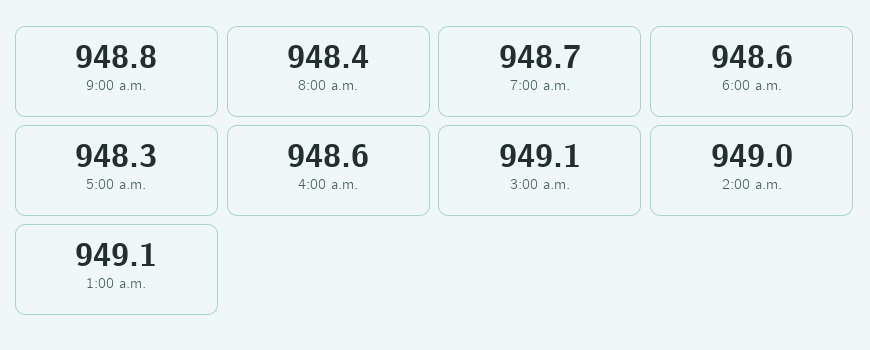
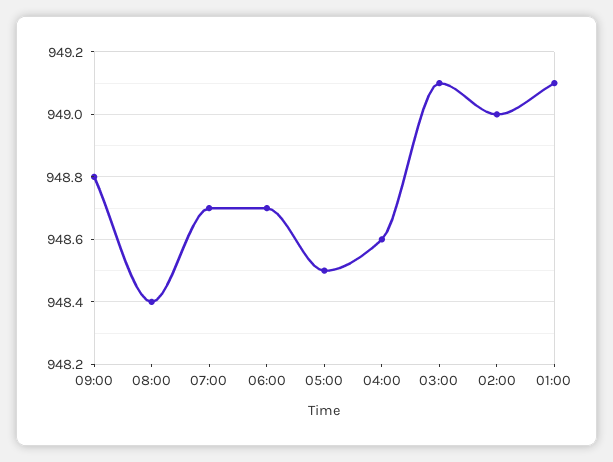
6:00 a.m.: 948.6 -> 948.7
5:00 a.m.: 948.3 -> 948.5

